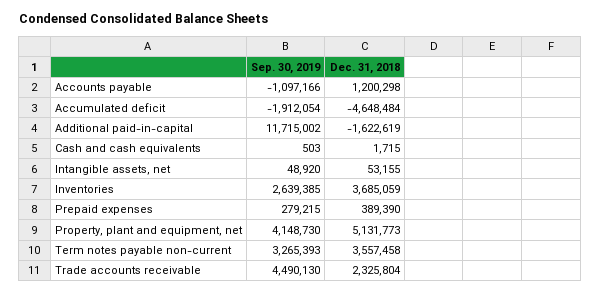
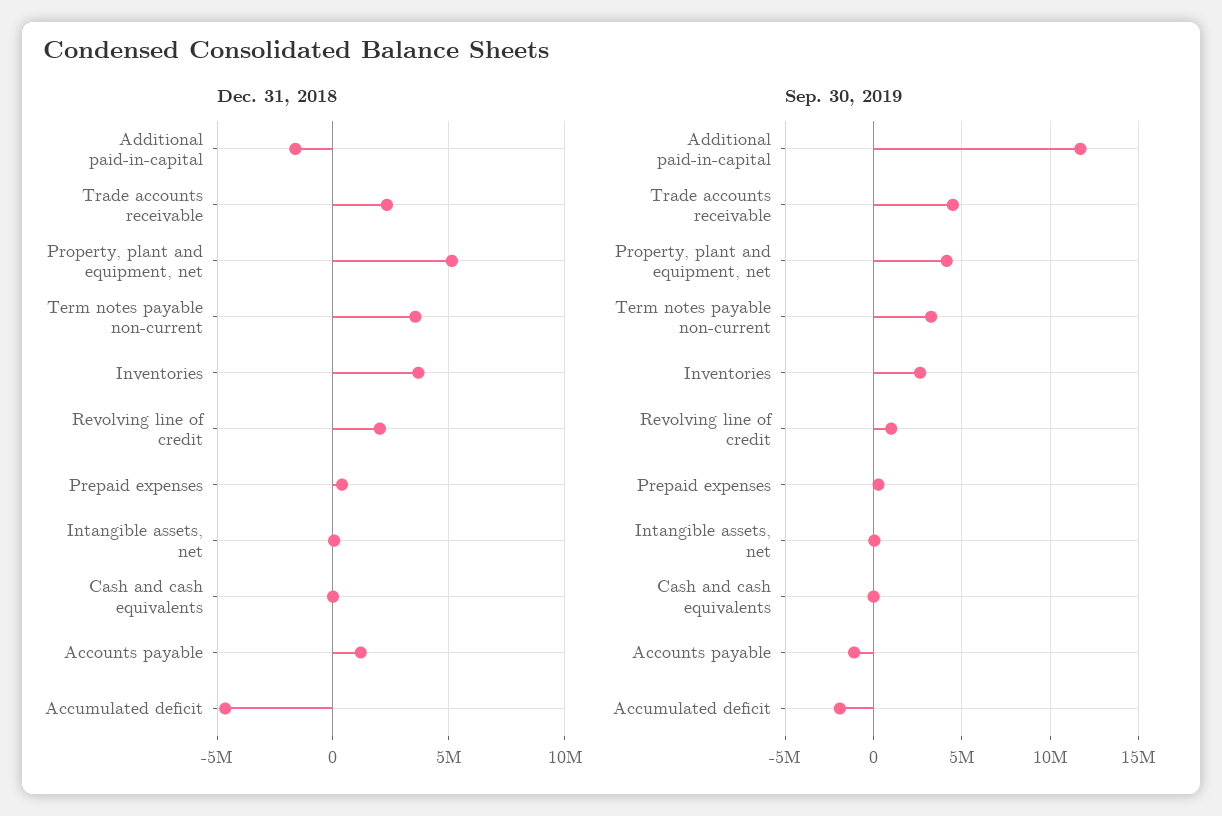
Dec. 31, 2018, Revolving line of credit: none -> 2000000
Sep. 30, 2019, Revolving line of credit: none -> 1000000

